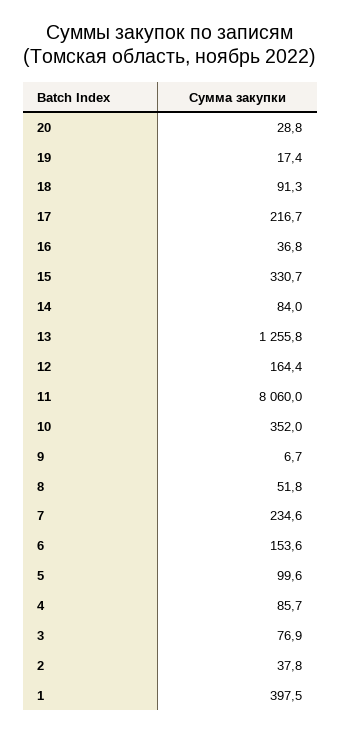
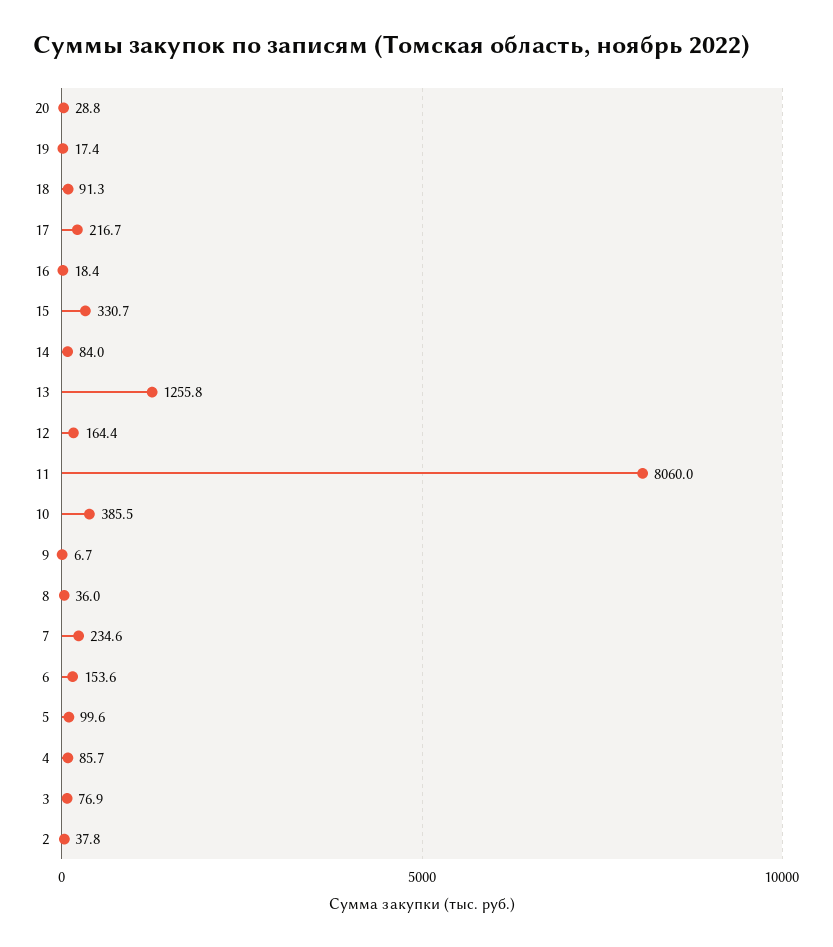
16: 36.8 -> 18.4
10: 352 -> 385.5
8: 51.8 -> 36
1: 397.5 -> none

